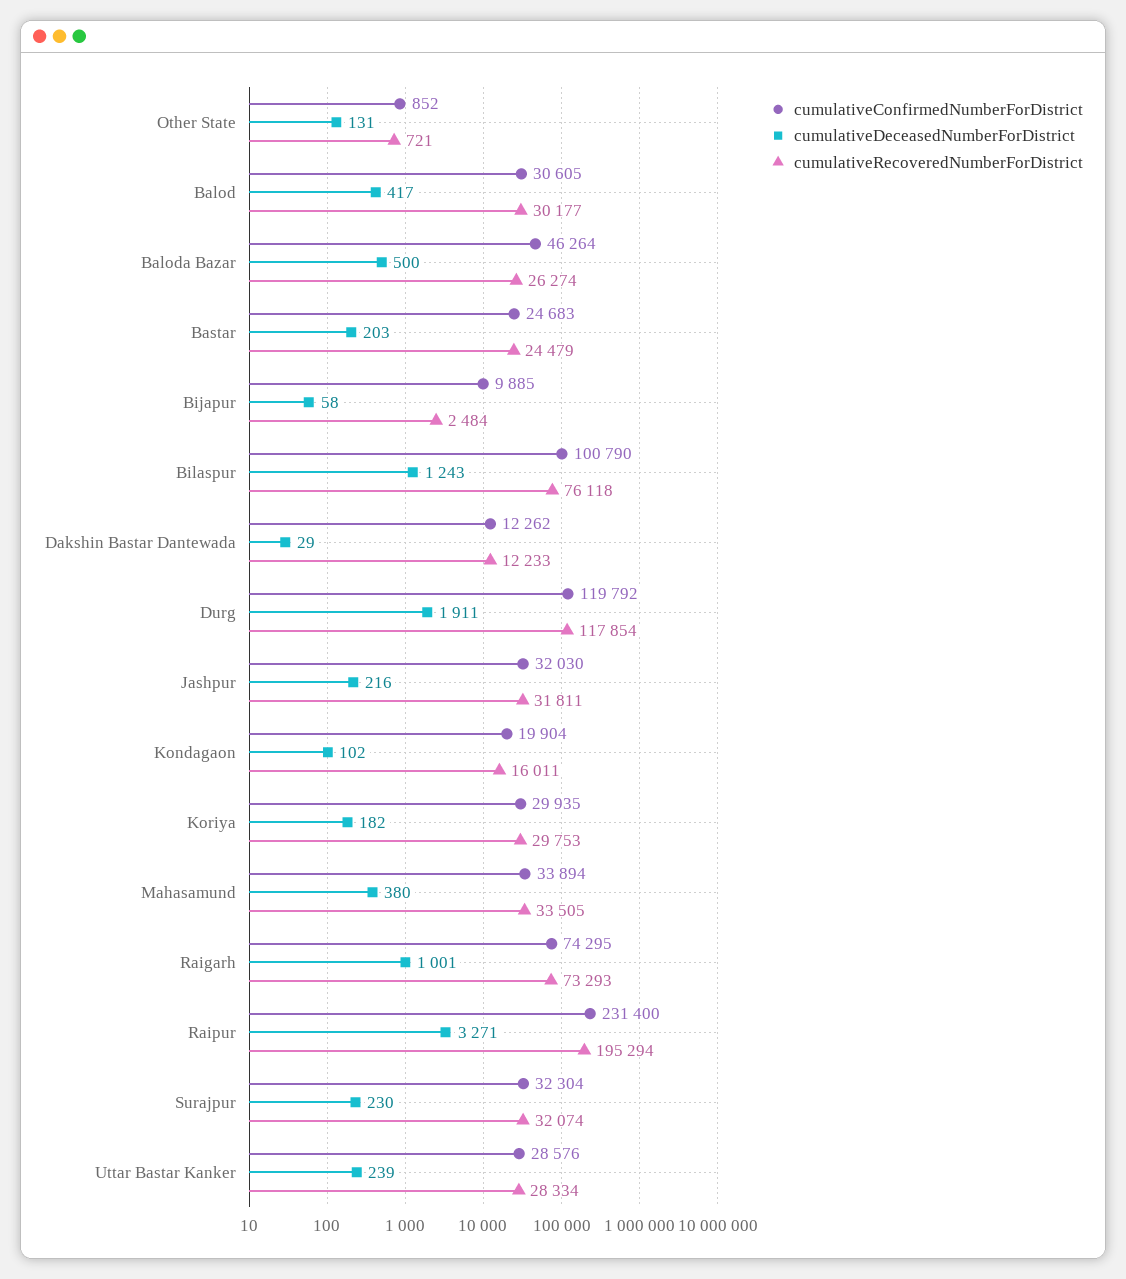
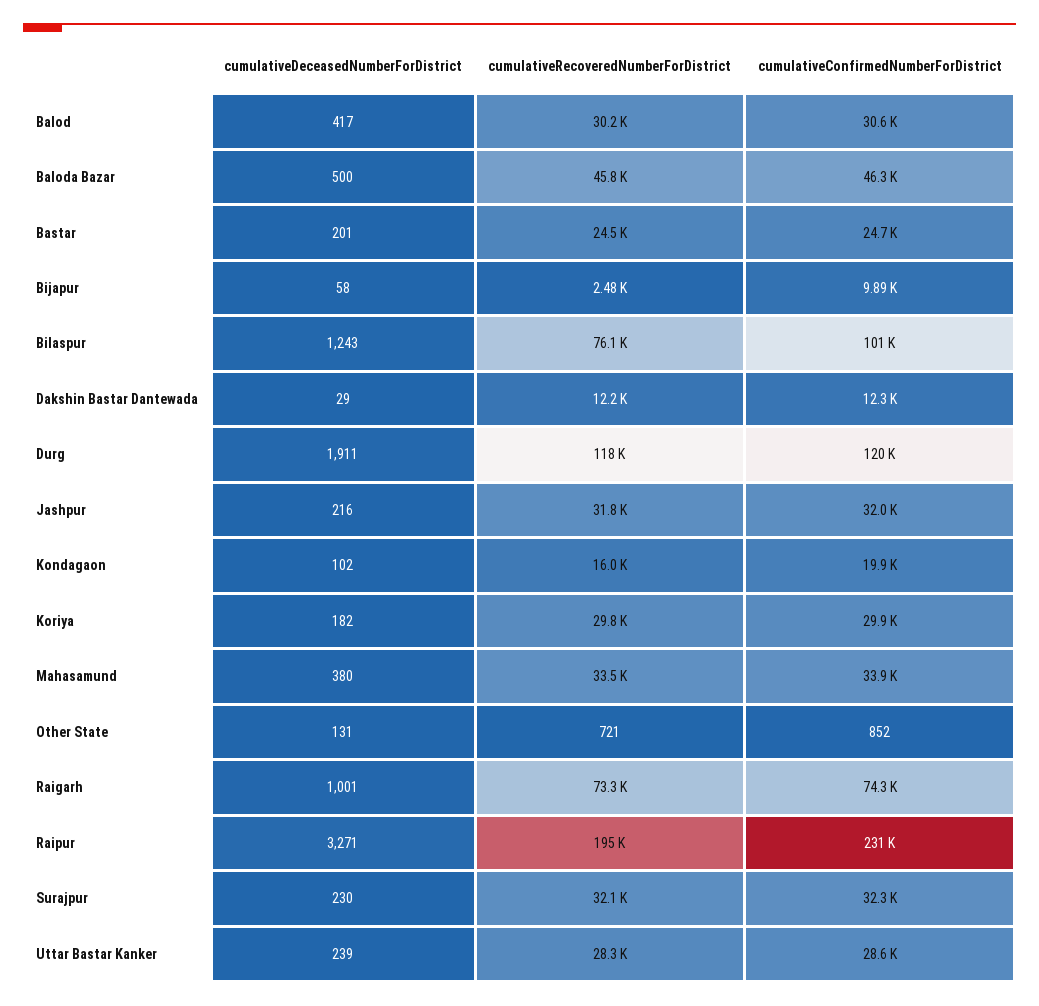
cumulativeRecoveredNumberForDistrict, Baloda Bazar: 26274 -> 45800
cumulativeDeceasedNumberForDistrict, Bastar: 203 -> 201

